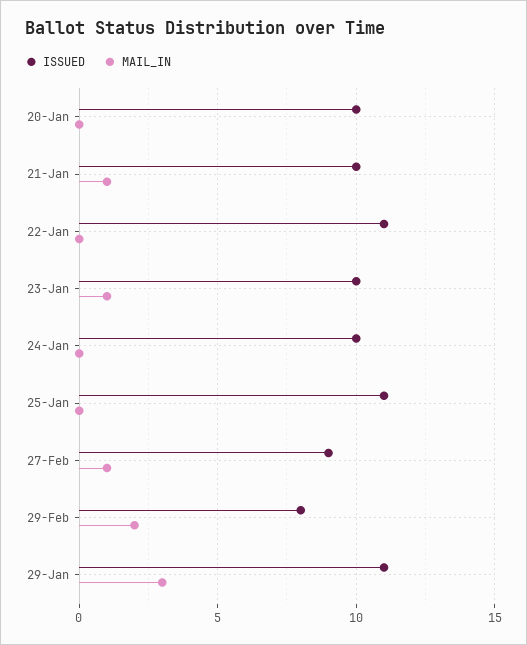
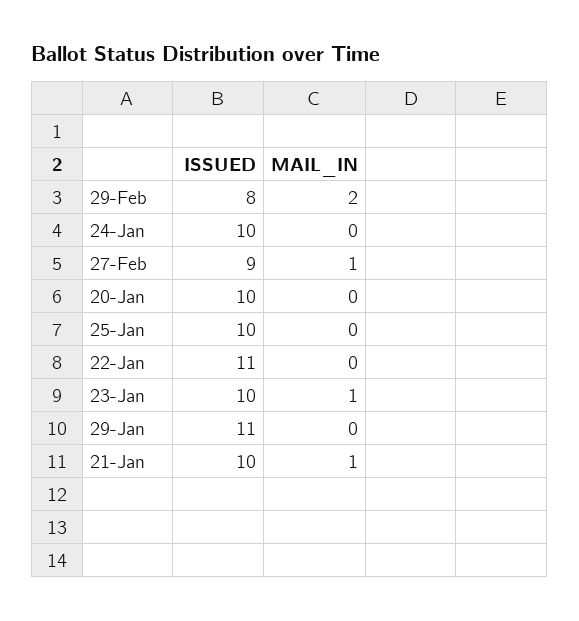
ISSUED, 25-Jan: 11 -> 10
MAIL_IN, 29-Jan: 3 -> 0

